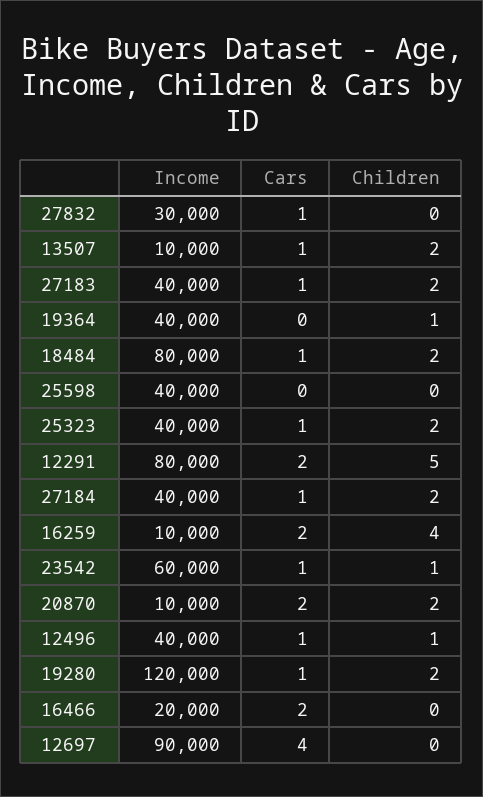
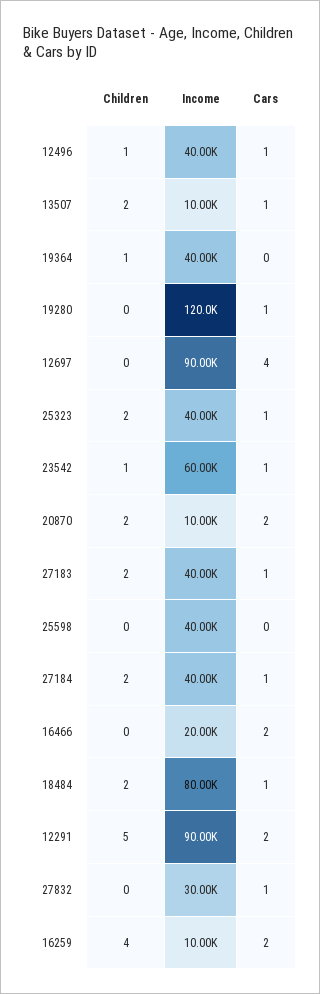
Income, 12291: 80000 -> 90000
Children, 19280: 2 -> 0

